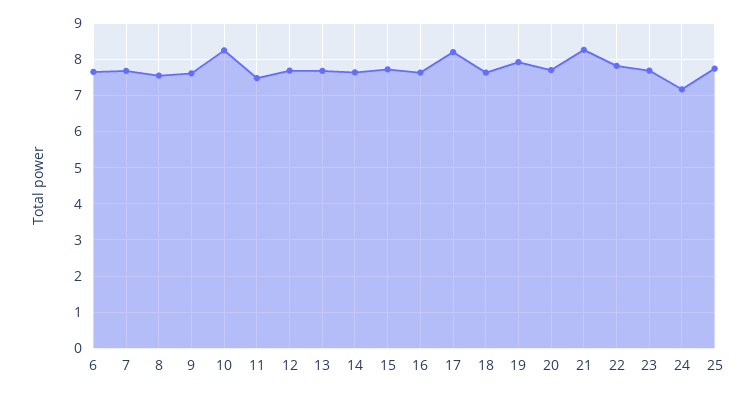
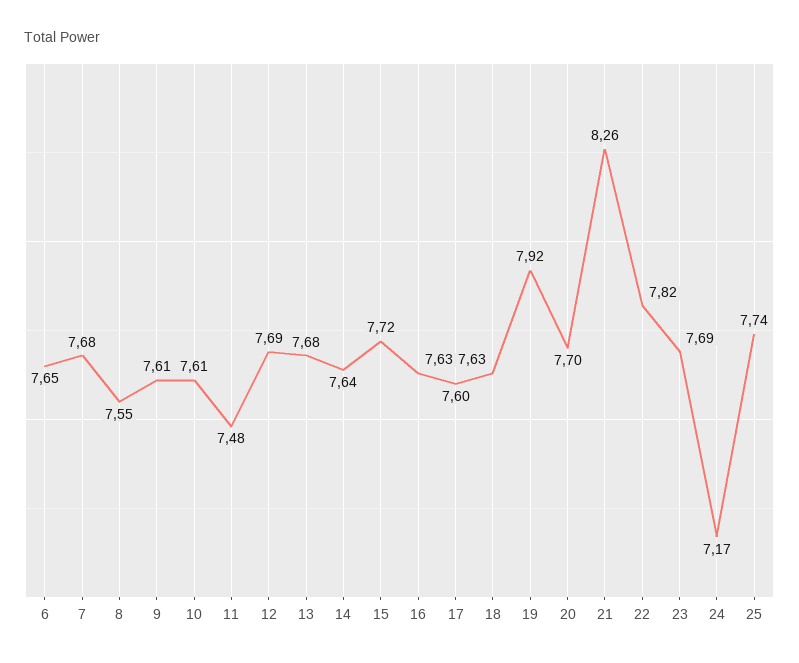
10: 8.2 -> 7.61
17: 8.2 -> 7.6

